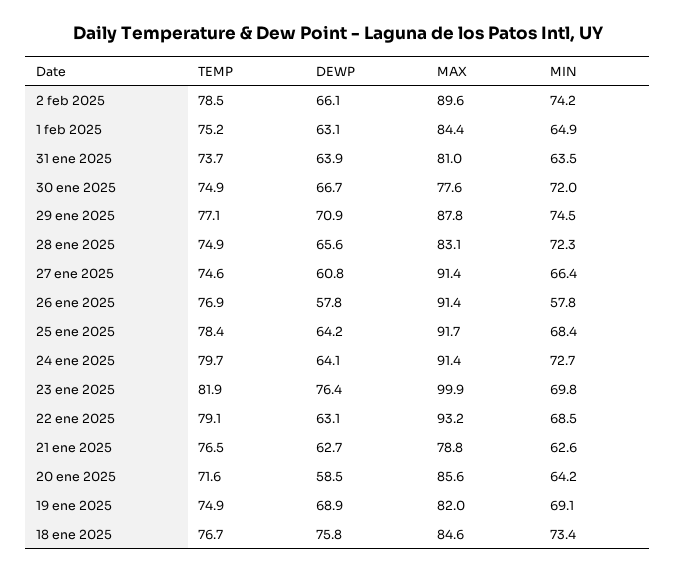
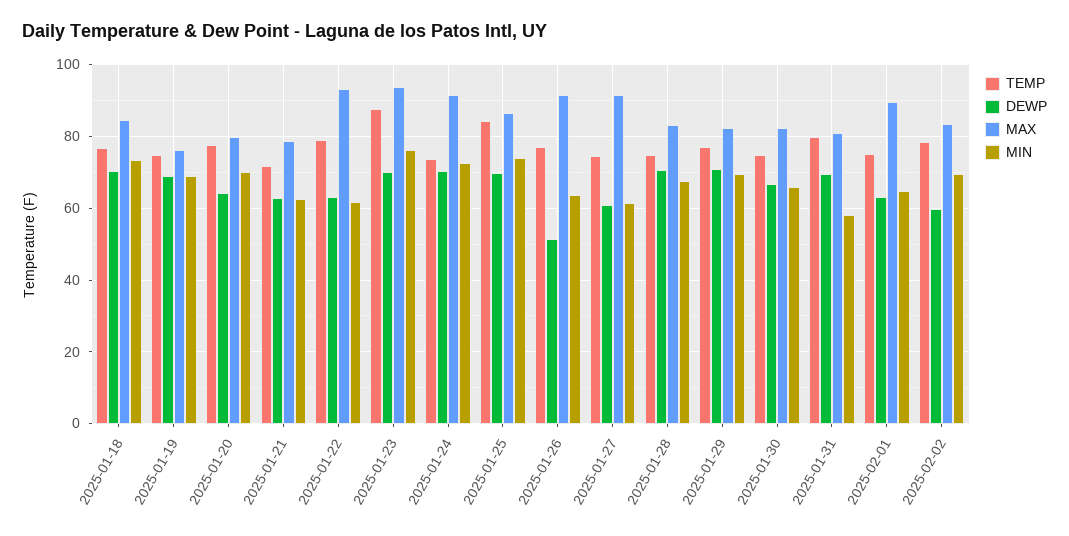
DEWP, 2 feb 2025: 66.1 -> 60
MAX, 2 feb 2025: 89.6 -> 84
MIN, 2 feb 2025: 74.2 -> 70
MAX, 1 feb 2025: 84.4 -> 90
TEMP, 31 ene 2025: 73.7 -> 80
DEWP, 31 ene 2025: 63.9 -> 70
MIN, 31 ene 2025: 63.5 -> 58
MAX, 30 ene 2025: 77.6 -> 82
MIN, 30 ene 2025: 72 -> 66
MAX, 29 ene 2025: 87.8 -> 82
MIN, 29 ene 2025: 74.5 -> 70
DEWP, 28 ene 2025: 65.6 -> 70
MIN, 28 ene 2025: 72.3 -> 68
MIN, 27 ene 2025: 66.4 -> 62
DEWP, 26 ene 2025: 57.8 -> 52
MIN, 26 ene 2025: 57.8 -> 64
TEMP, 25 ene 2025: 78.4 -> 84
DEWP, 25 ene 2025: 64.2 -> 70
MAX, 25 ene 2025: 91.7 -> 86
MIN, 25 ene 2025: 68.4 -> 74
TEMP, 24 ene 2025: 79.7 -> 74
DEWP, 24 ene 2025: 64.1 -> 70
TEMP, 23 ene 2025: 81.9 -> 88
DEWP, 23 ene 2025: 76.4 -> 70
MAX, 23 ene 2025: 99.9 -> 94
MIN, 23 ene 2025: 69.8 -> 76
MIN, 22 ene 2025: 68.5 -> 62
TEMP, 21 ene 2025: 76.5 -> 72
TEMP, 20 ene 2025: 71.6 -> 78
DEWP, 20 ene 2025: 58.5 -> 64
MAX, 20 ene 2025: 85.6 -> 80
MIN, 20 ene 2025: 64.2 -> 70
MAX, 19 ene 2025: 82 -> 76
DEWP, 18 ene 2025: 75.8 -> 70

